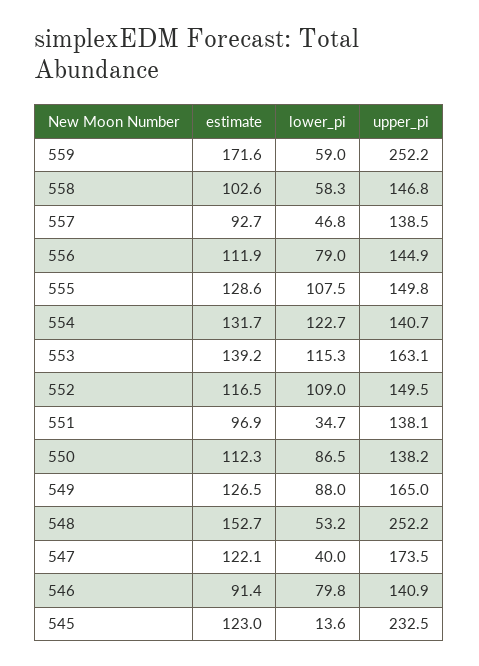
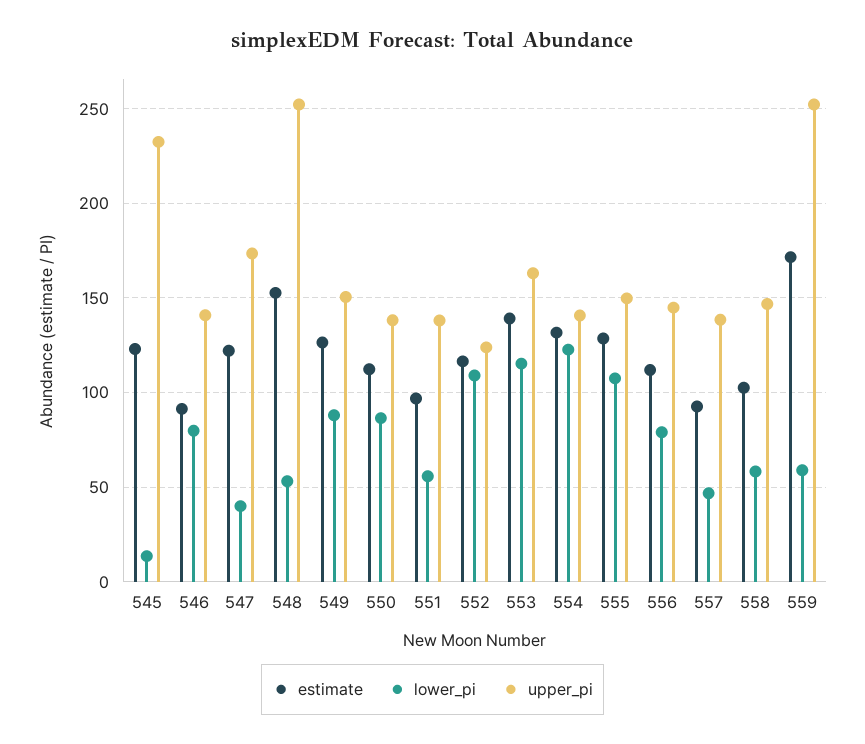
upper_pi, 552: 149.5 -> 125
lower_pi, 551: 34.7 -> 55
upper_pi, 549: 165 -> 150

